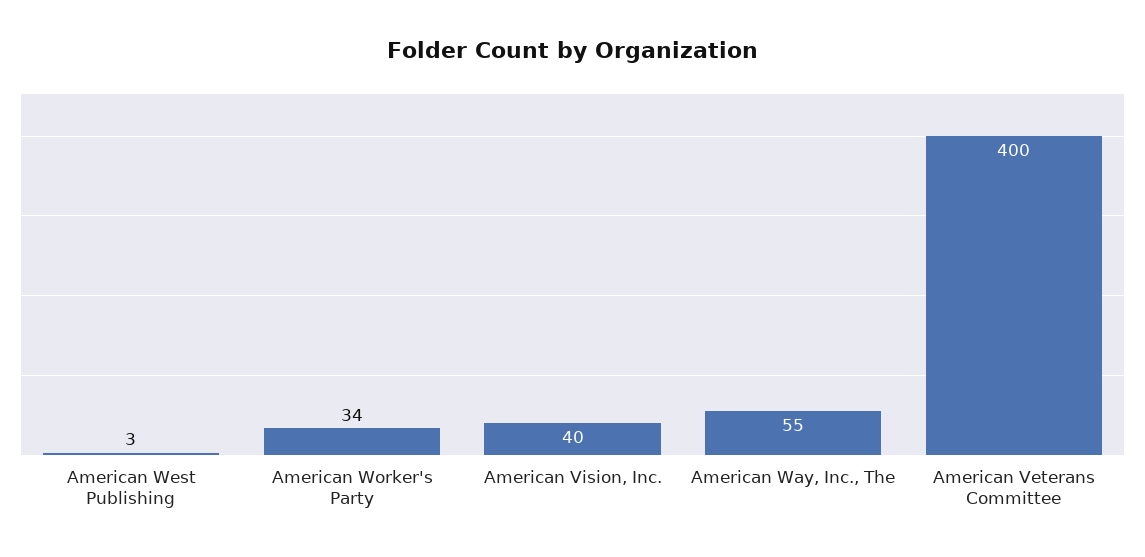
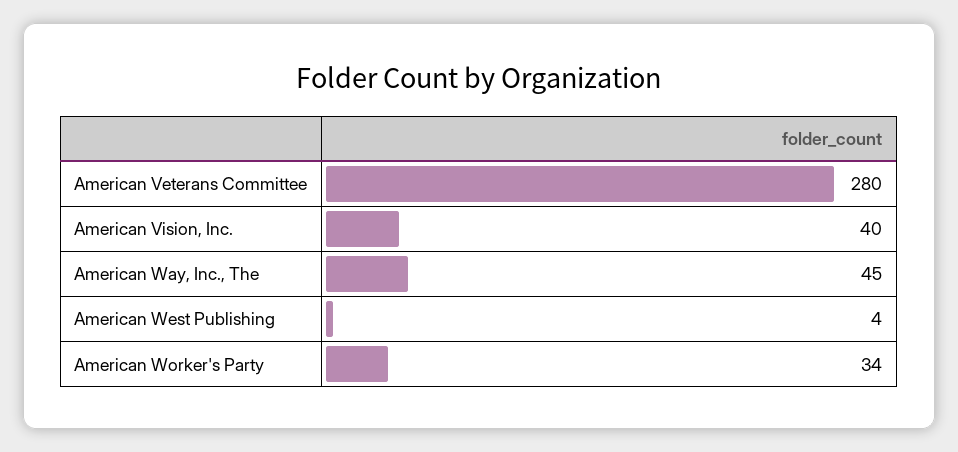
American West Publishing: 3 -> 4
American Way, Inc., The: 55 -> 45
American Veterans Committee: 400 -> 280

